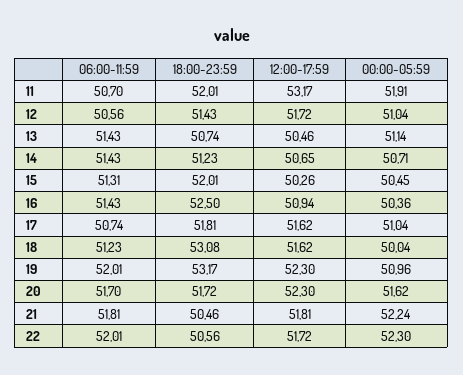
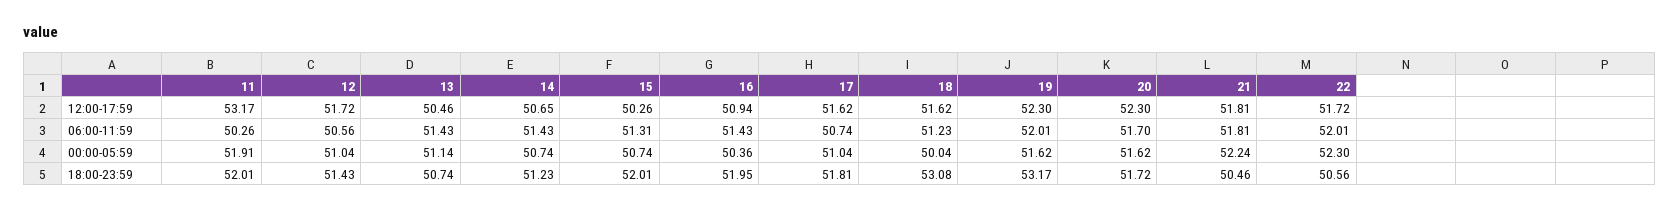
06:00-11:59, 11: 50.7 -> 50.26
00:00-05:59, 14: 50.71 -> 50.74
00:00-05:59, 15: 50.45 -> 50.74
18:00-23:59, 16: 52.5 -> 51.95
00:00-05:59, 19: 50.96 -> 51.62

